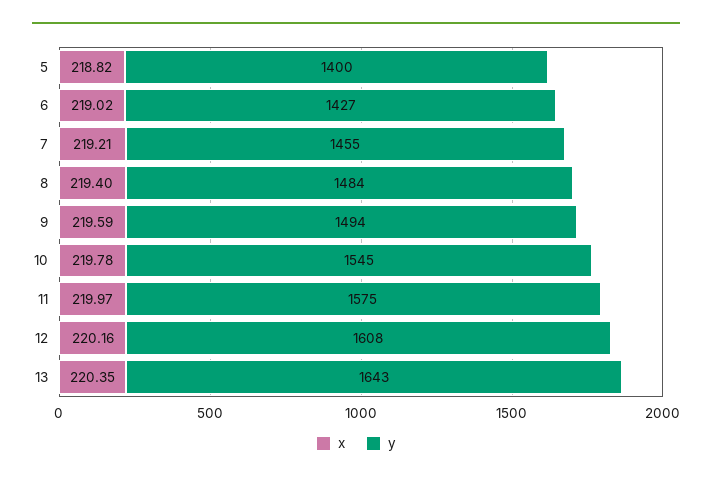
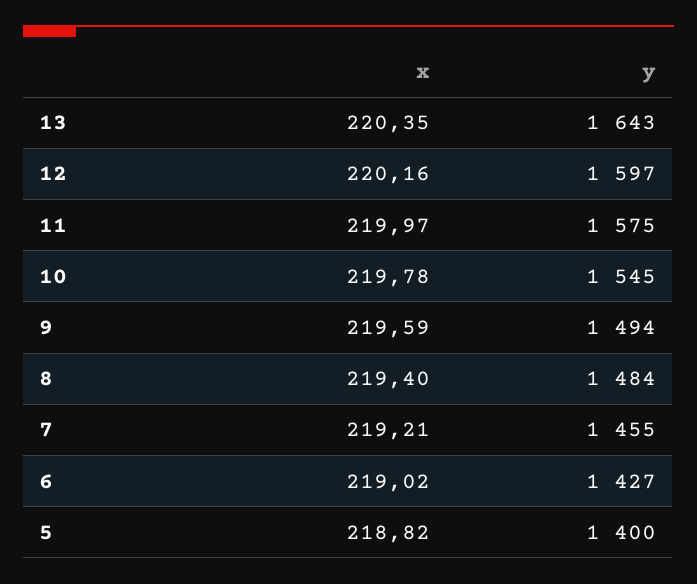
y, 12: 1608 -> 1597

